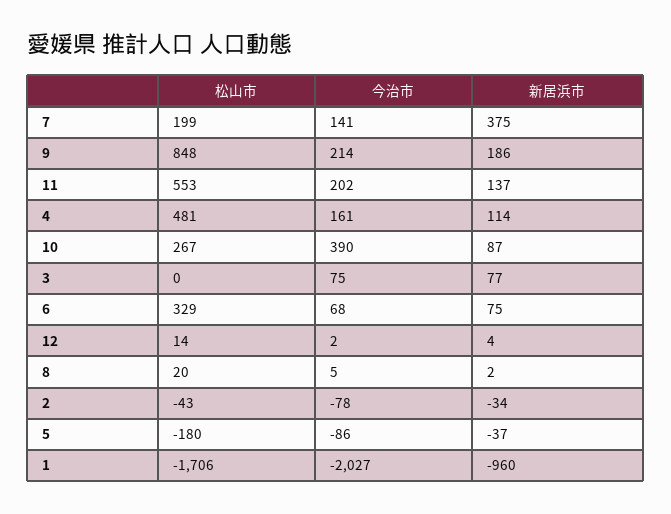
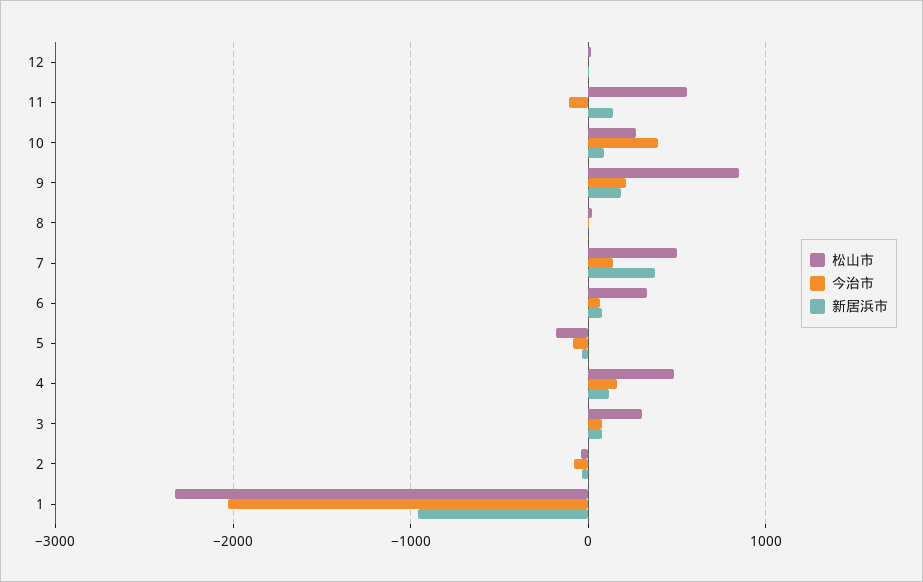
松山市, 7: 199 -> 500
今治市, 11: 202 -> -100
松山市, 3: 0 -> 300
松山市, 1: -1706 -> -2300

